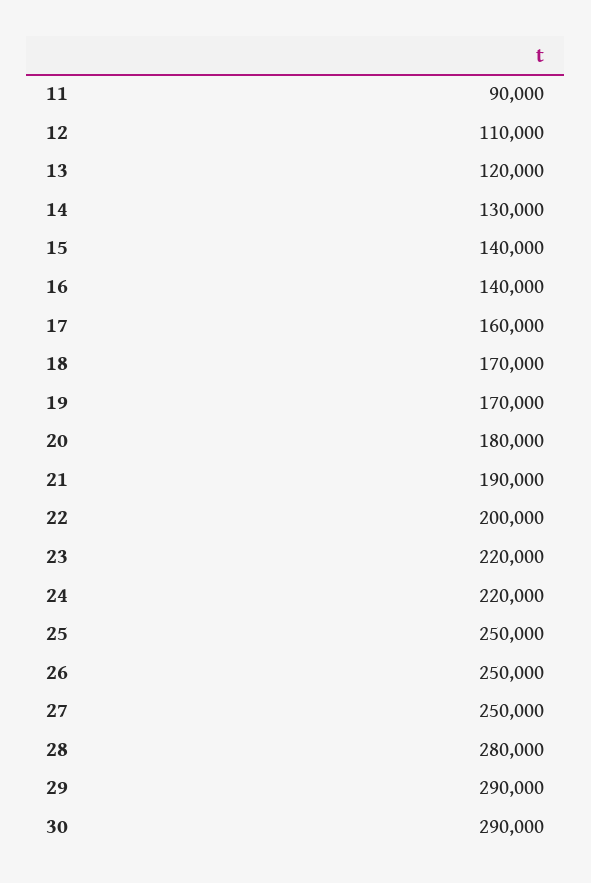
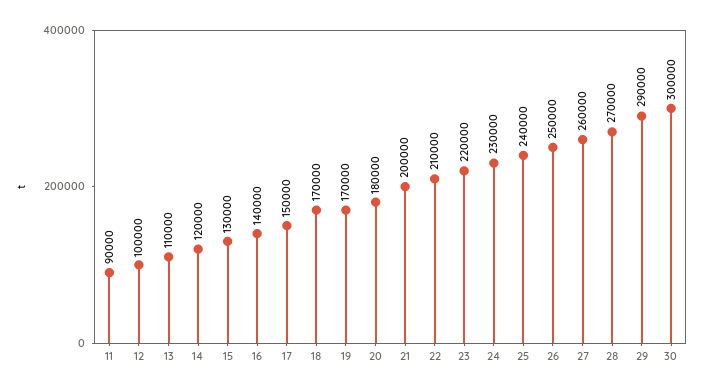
12: 110000 -> 100000
13: 120000 -> 110000
14: 130000 -> 120000
15: 140000 -> 130000
17: 160000 -> 150000
21: 190000 -> 200000
22: 200000 -> 210000
24: 220000 -> 230000
25: 250000 -> 240000
27: 250000 -> 260000
28: 280000 -> 270000
30: 290000 -> 300000

